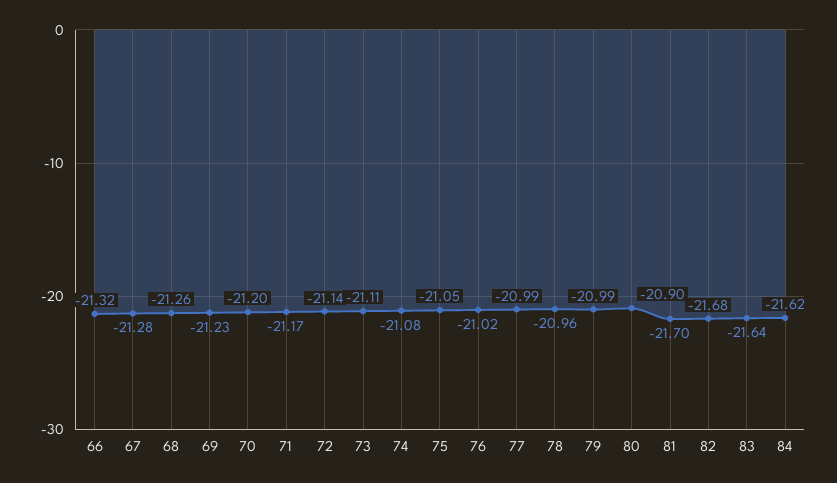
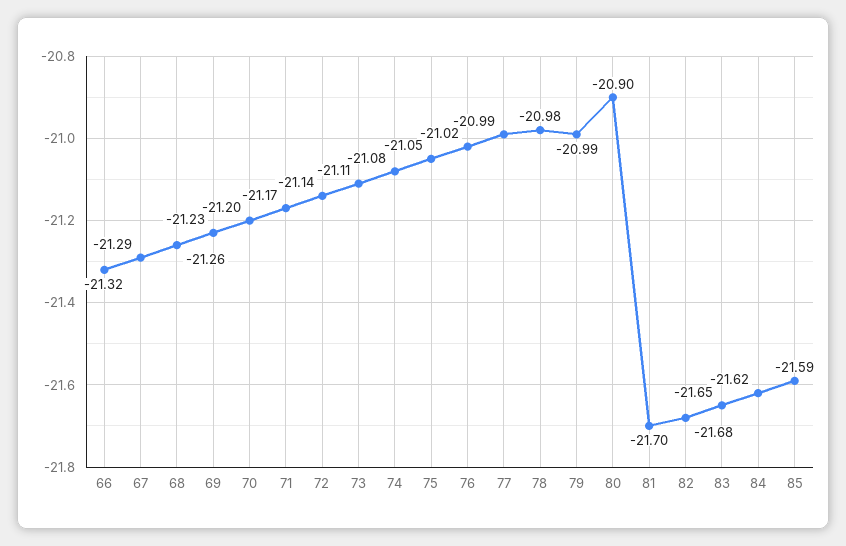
67: -21.28 -> -21.29
78: -20.96 -> -20.98
83: -21.64 -> -21.65
85: none -> -21.59

